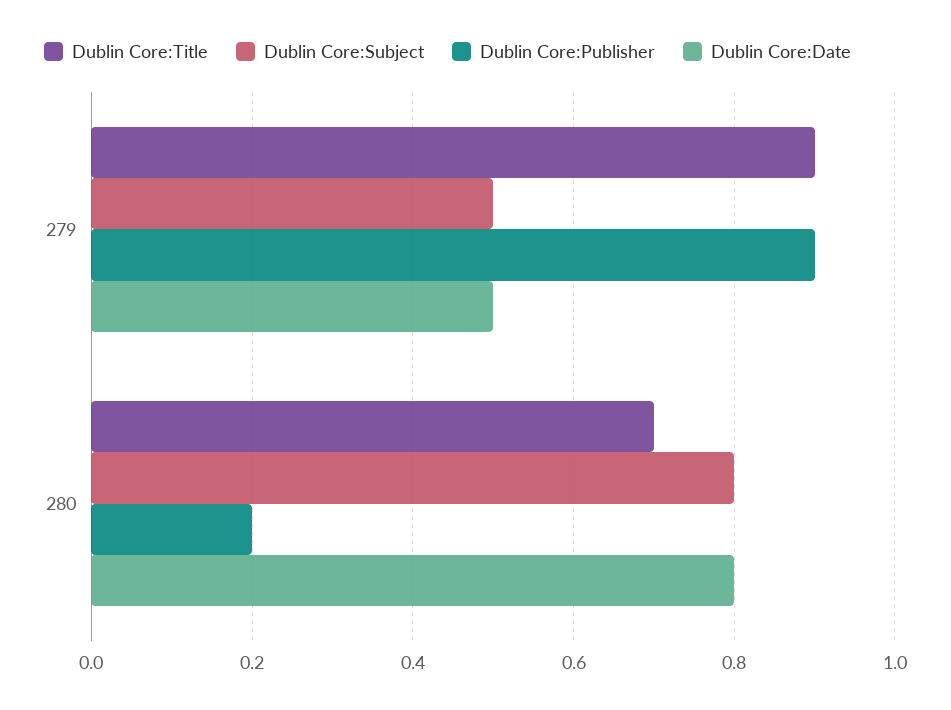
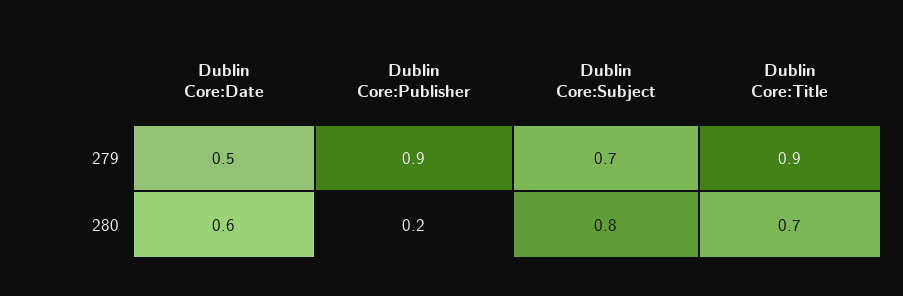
Dublin Core:Subject, 279: 0.5 -> 0.7
Dublin Core:Date, 280: 0.8 -> 0.6

